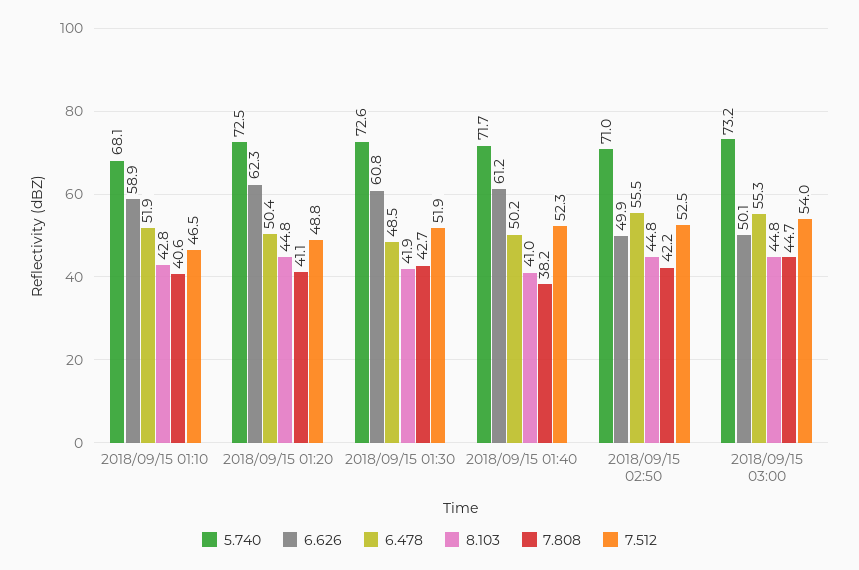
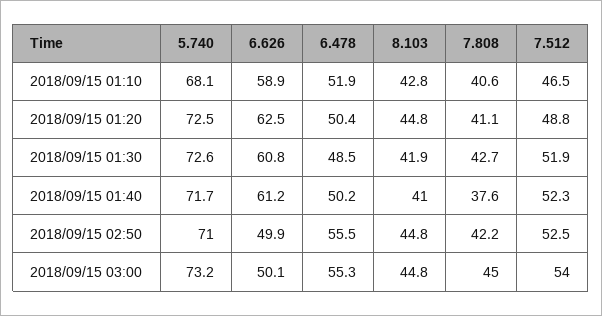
6.626, 2018/09/15 01:20: 62.3 -> 62.5
7.808, 2018/09/15 01:40: 38.2 -> 37.6
7.808, 2018/09/15 03:00: 44.7 -> 45

